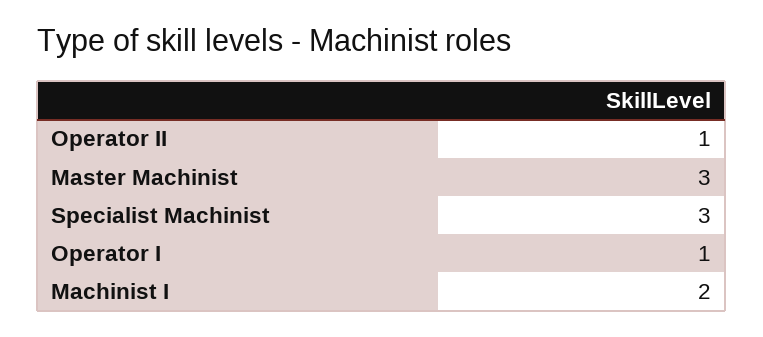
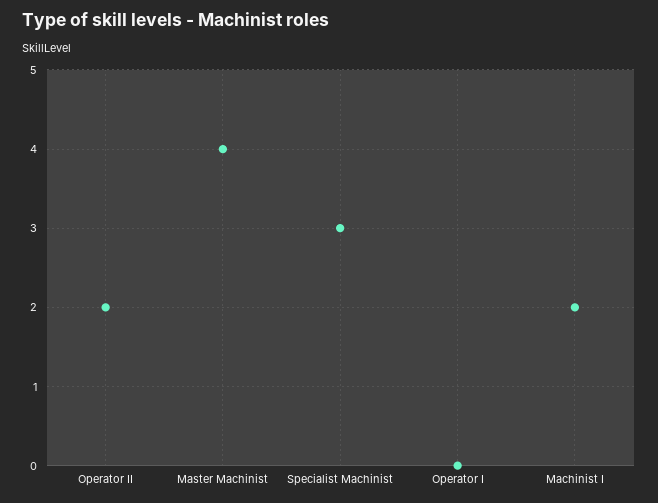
Operator II: 1 -> 2
Master Machinist: 3 -> 4
Operator I: 1 -> 0

